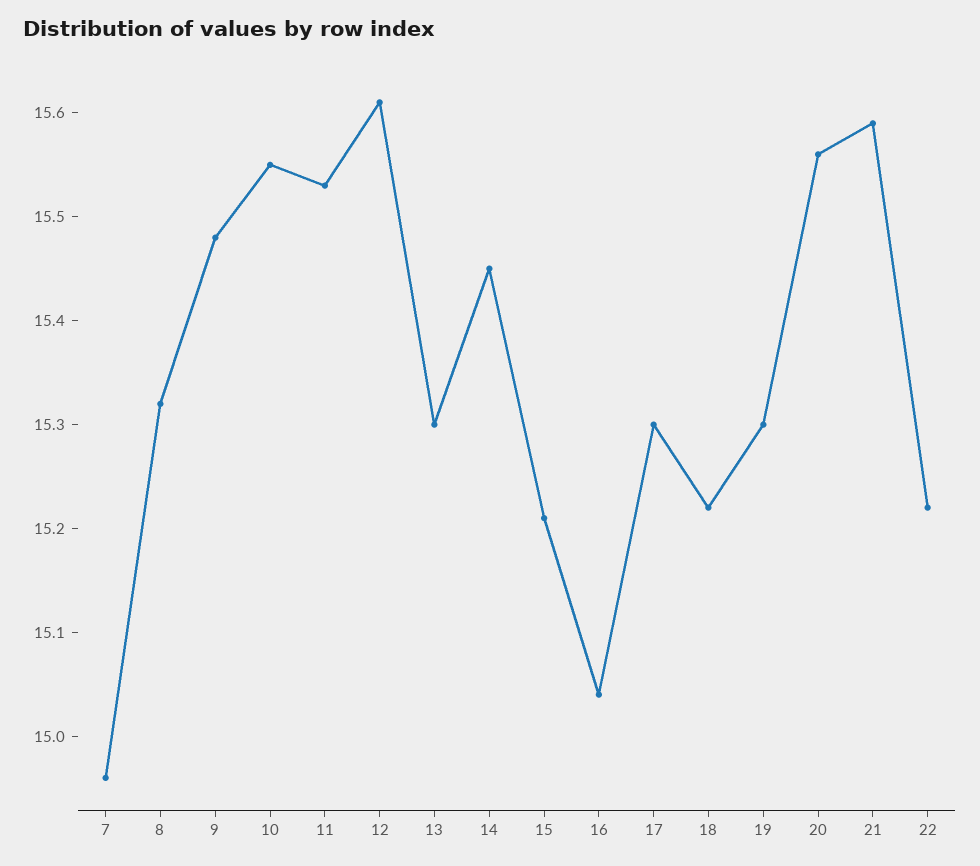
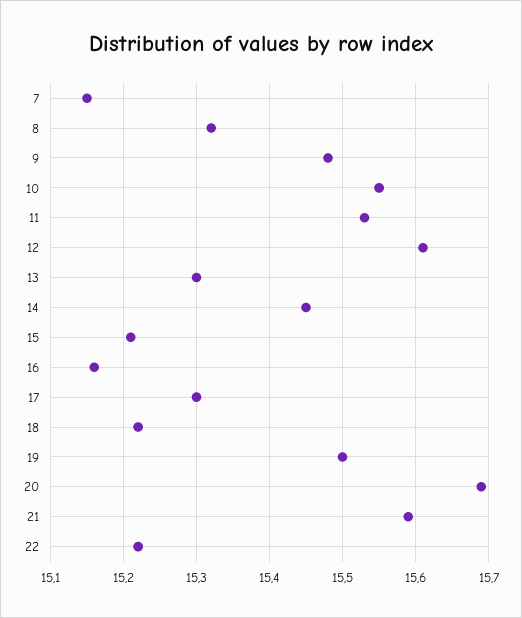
7: 14.96 -> 15.15
16: 15.04 -> 15.16
19: 15.3 -> 15.5
20: 15.56 -> 15.69

